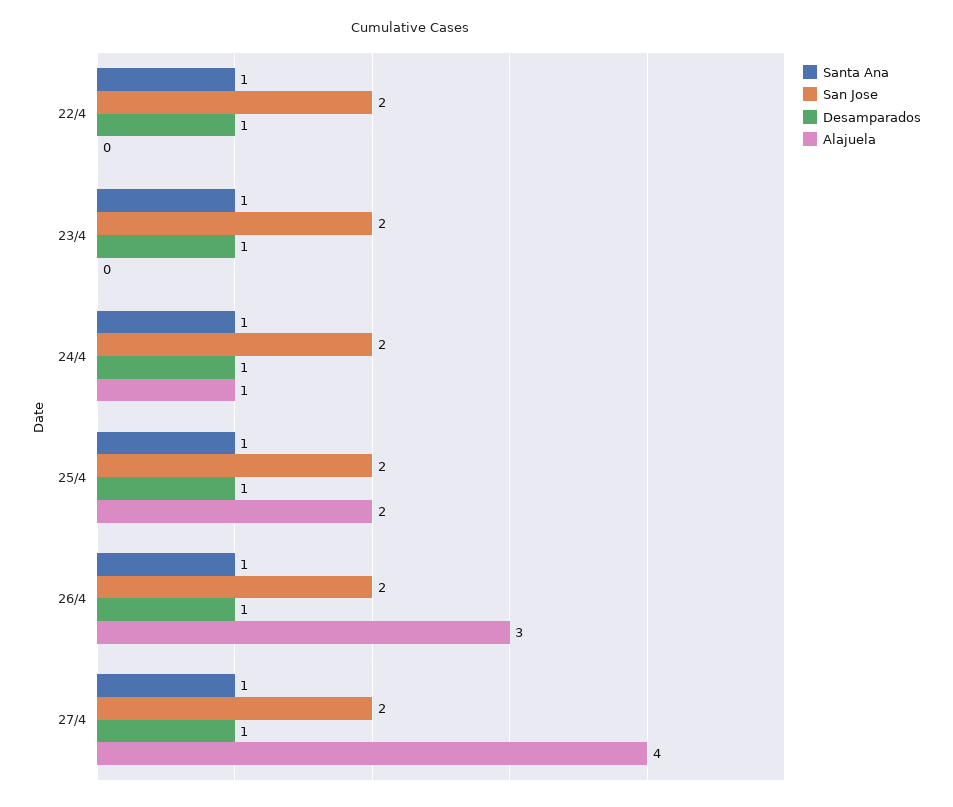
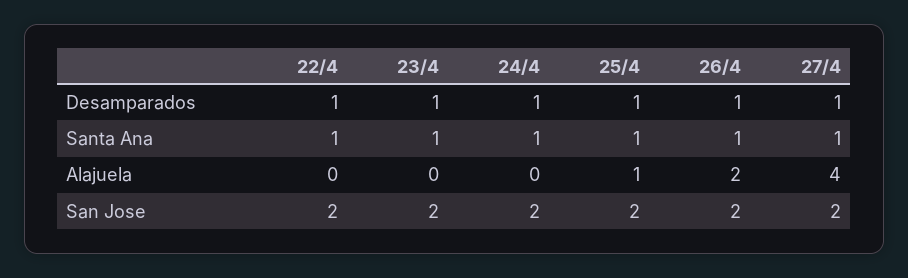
Alajuela, 24/4: 1 -> 0
Alajuela, 25/4: 2 -> 1
Alajuela, 26/4: 3 -> 2

